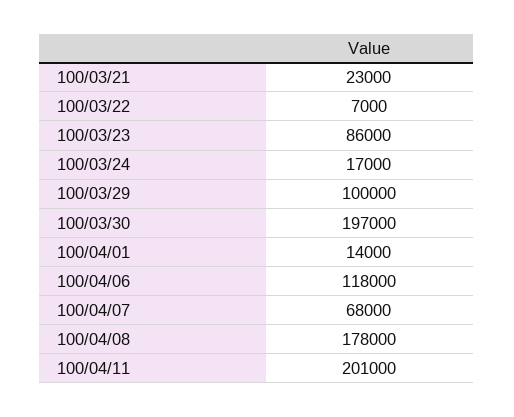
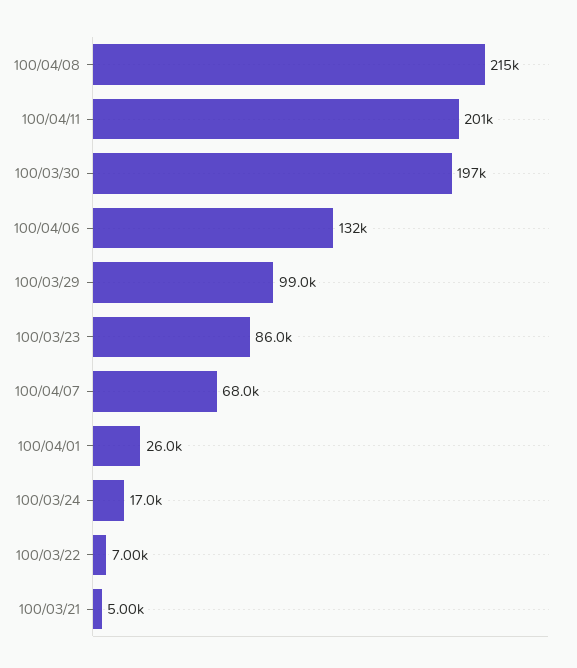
100/03/21: 23000 -> 5000
100/03/29: 100000 -> 99000
100/04/01: 14000 -> 26000
100/04/06: 118000 -> 132000
100/04/08: 178000 -> 215000

